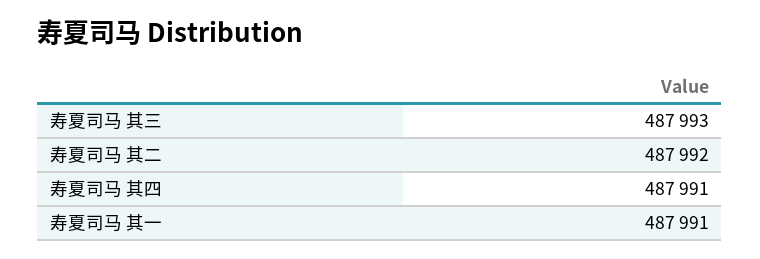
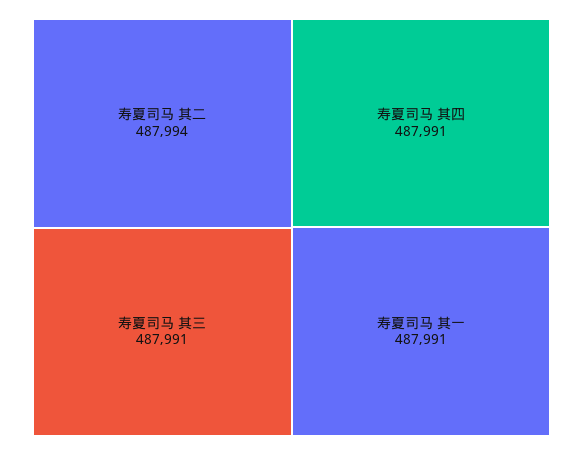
寿夏司马 其三: 487993 -> 487991
寿夏司马 其二: 487992 -> 487994

